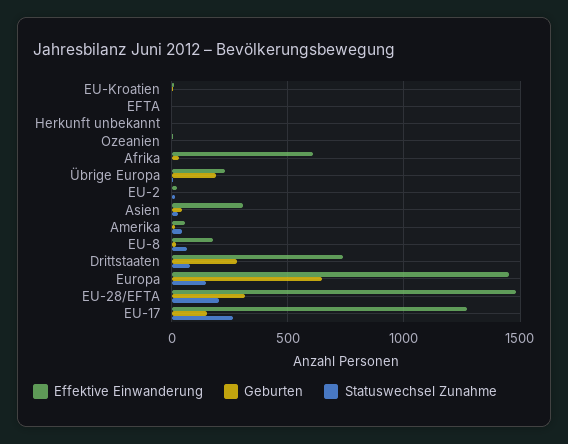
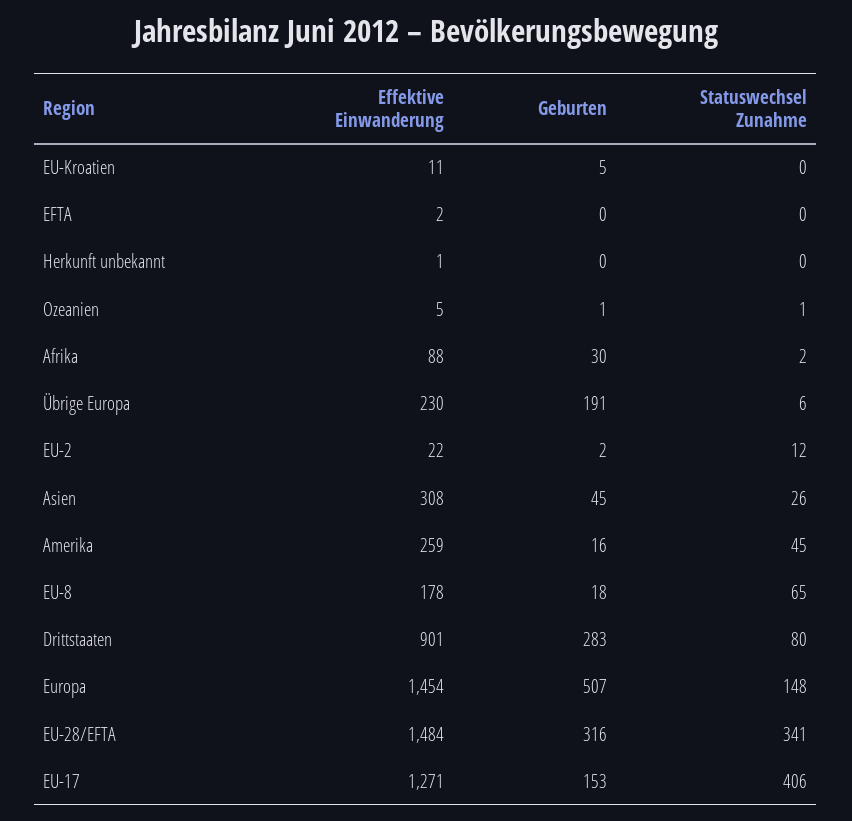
Effektive Einwanderung, Afrika: 600 -> 88
Effektive Einwanderung, Amerika: 50 -> 259
Effektive Einwanderung, Drittstaaten: 750 -> 901
Geburten, Europa: 650 -> 507
Statuswechsel Zunahme, EU-28/EFTA: 200 -> 341
Statuswechsel Zunahme, EU-17: 250 -> 406

